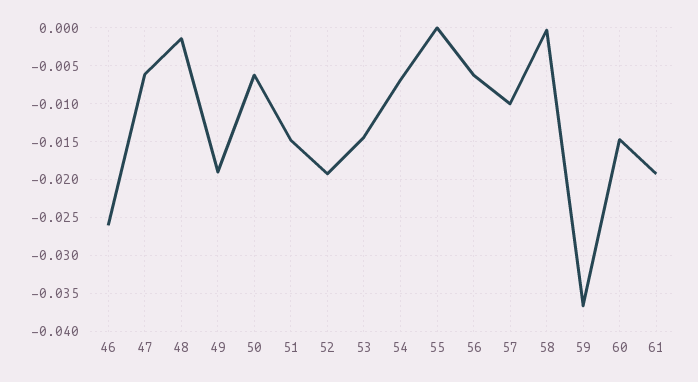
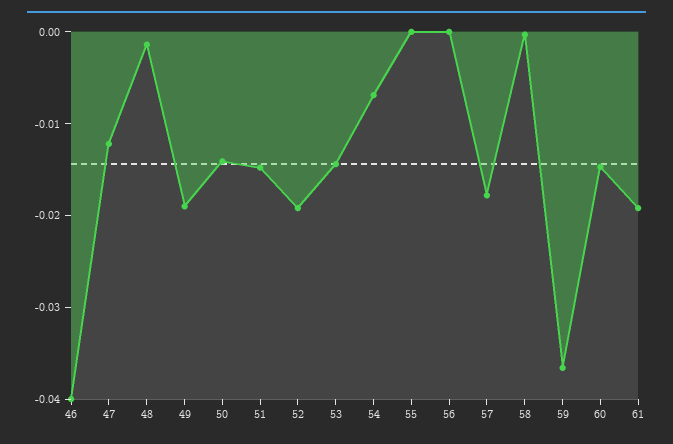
46: -0.026 -> -0.04
47: -0.006 -> -0.012
50: -0.006 -> -0.014
56: -0.006 -> 0
57: -0.01 -> -0.018

